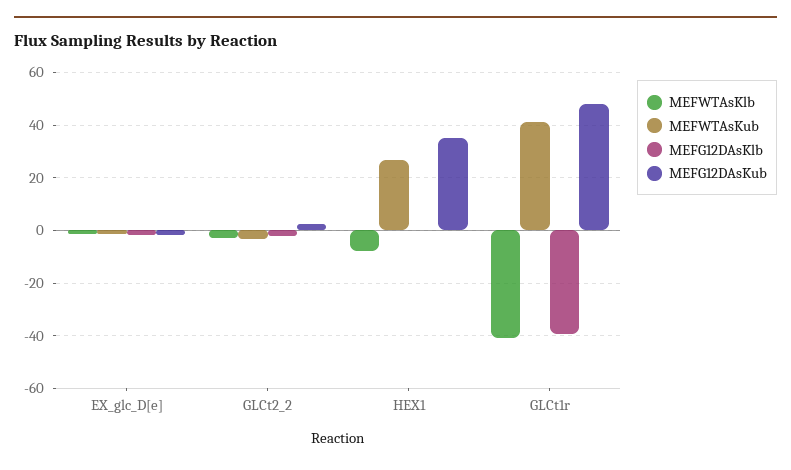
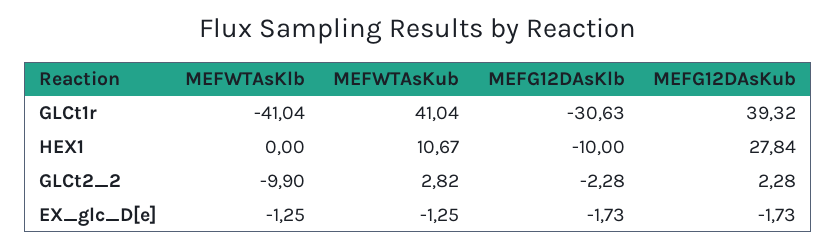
MEFWTAsKlb, GLCt2_2: -2.5 -> -9.9
MEFWTAsKub, GLCt2_2: -2.5 -> 2.82
MEFWTAsKlb, HEX1: -7.5 -> 0
MEFWTAsKub, HEX1: 27.5 -> 10.67
MEFG12DAsKlb, HEX1: 0 -> -10
MEFG12DAsKub, HEX1: 35 -> 27.84
MEFG12DAsKlb, GLCt1r: -40 -> -30.63
MEFG12DAsKub, GLCt1r: 47.5 -> 39.32

